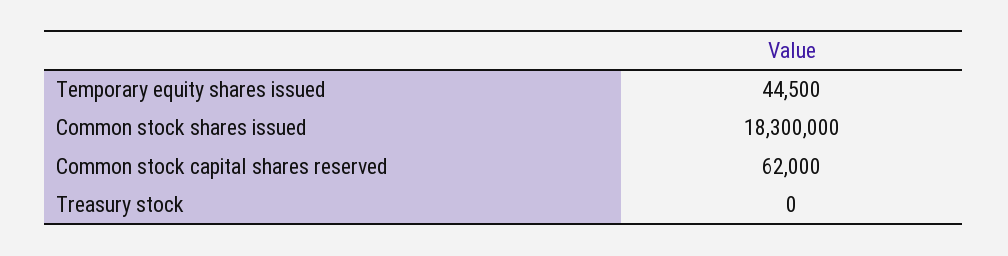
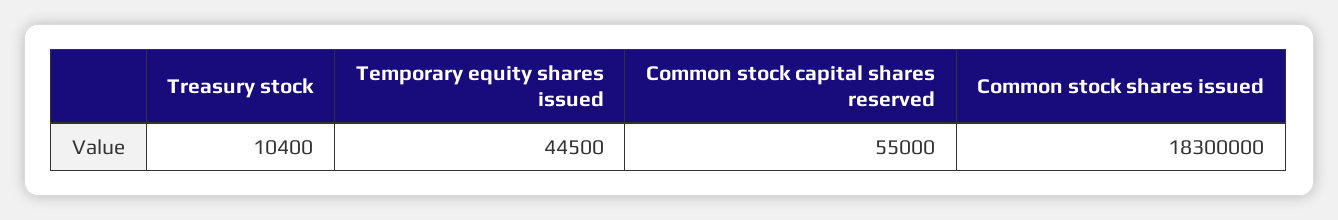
Common stock capital shares reserved: 62000 -> 55000
Treasury stock: 0 -> 10400

